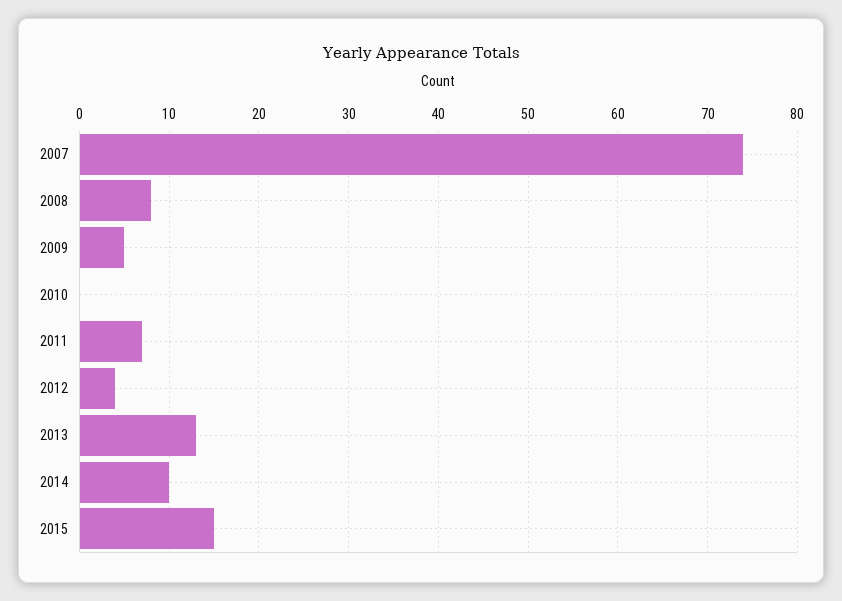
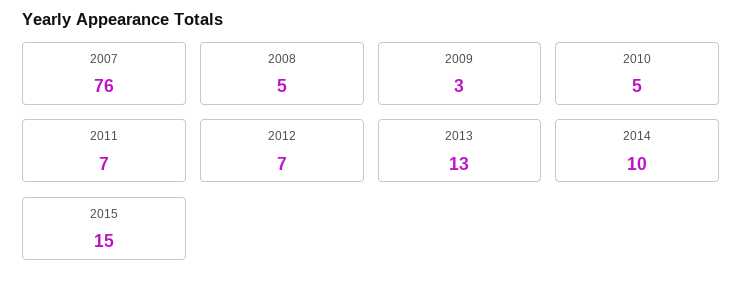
2007: 74 -> 76
2008: 8 -> 5
2009: 5 -> 3
2010: 0 -> 5
2012: 4 -> 7

